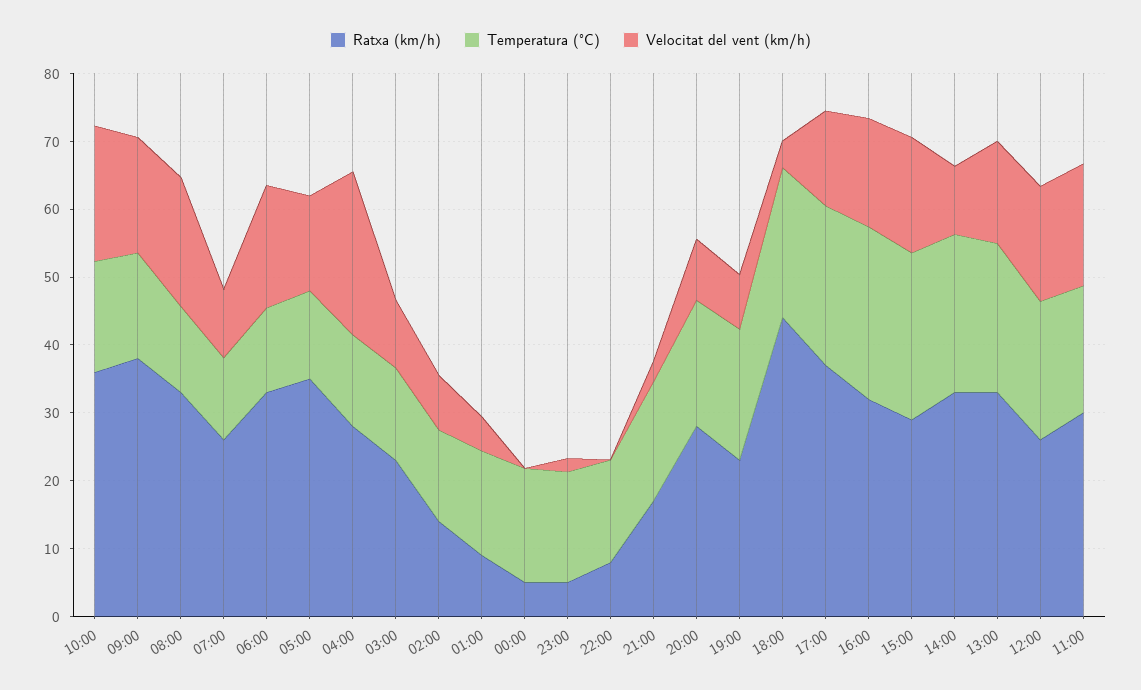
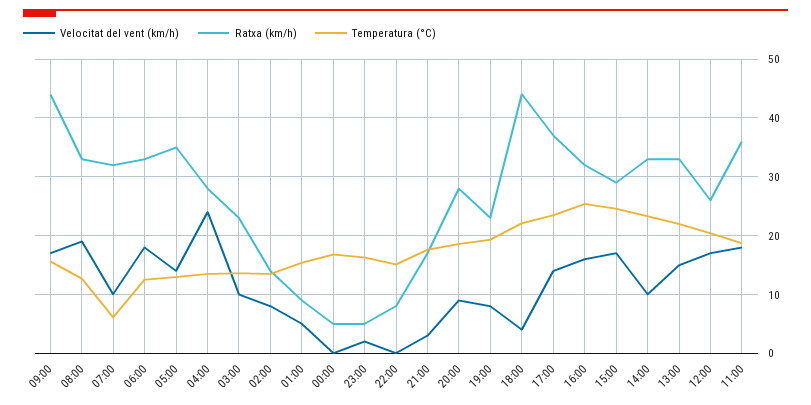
Ratxa (km/h), 10:00: 36 -> none
Temperatura (°C), 10:00: 16 -> none
Velocitat del vent (km/h), 10:00: 20 -> none
Ratxa (km/h), 09:00: 38 -> 44
Ratxa (km/h), 07:00: 26 -> 32
Temperatura (°C), 07:00: 12 -> 6
Ratxa (km/h), 11:00: 30 -> 36

